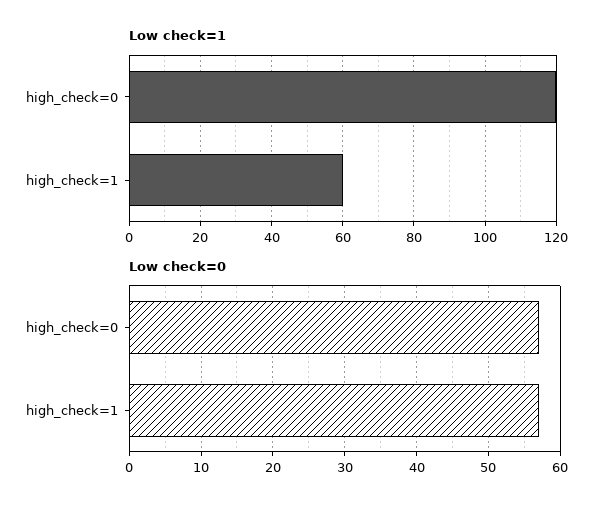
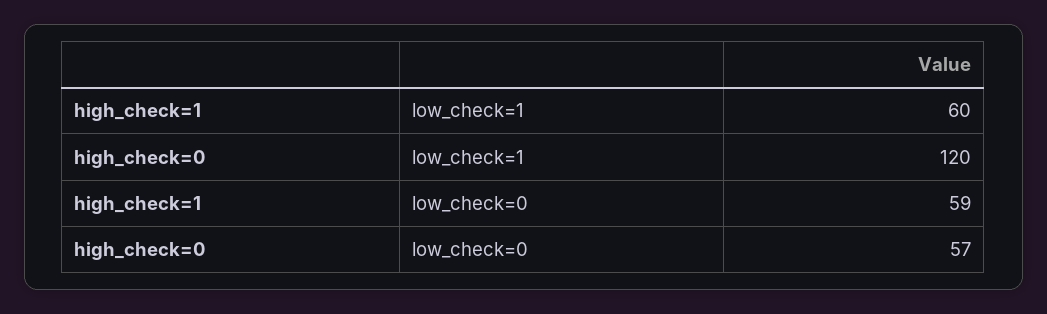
Low check=0, high_check=1: 57 -> 59

